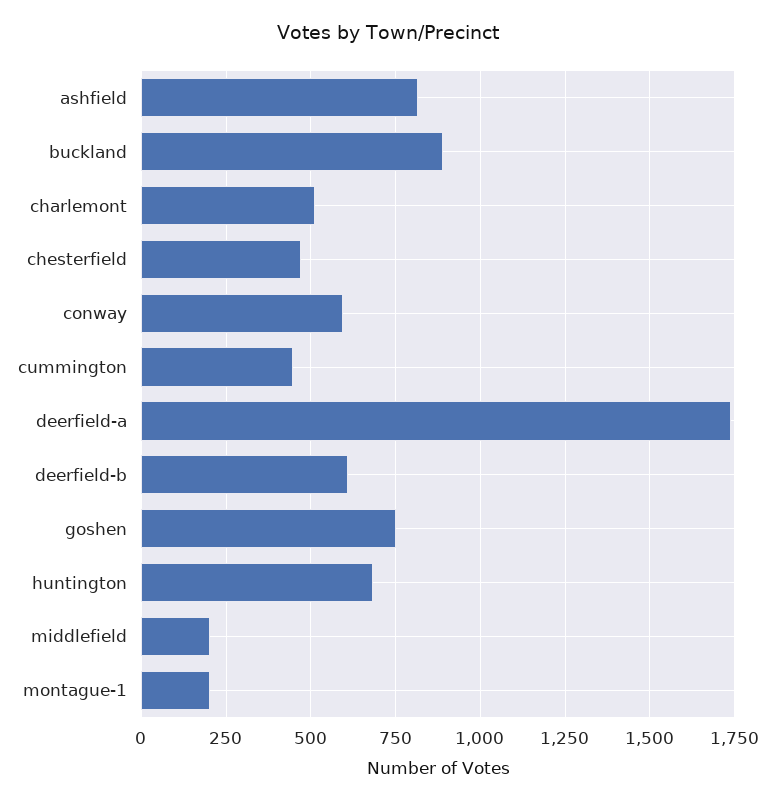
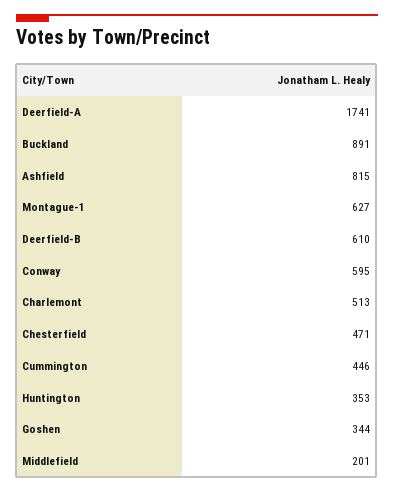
goshen: 750 -> 344
huntington: 675 -> 353
montague-1: 200 -> 627

